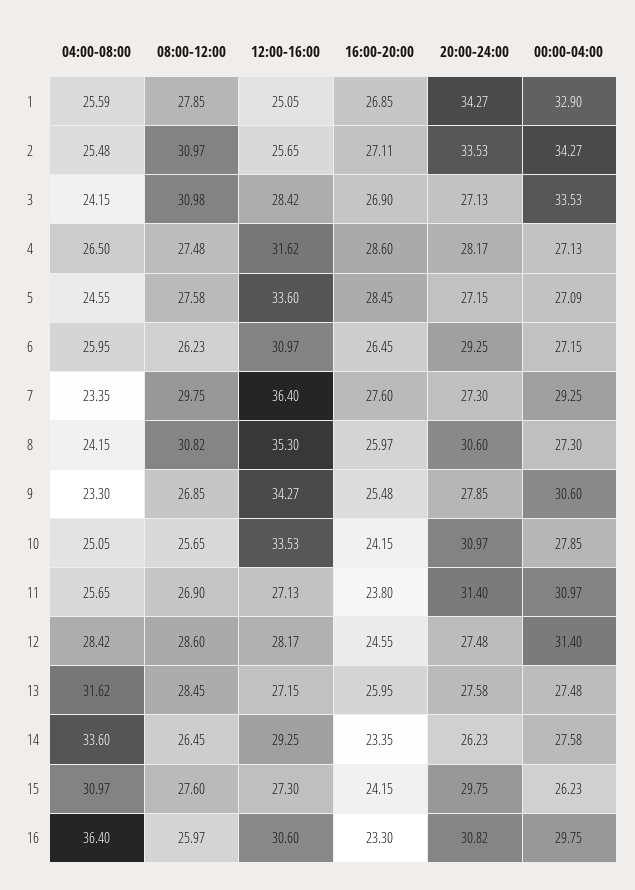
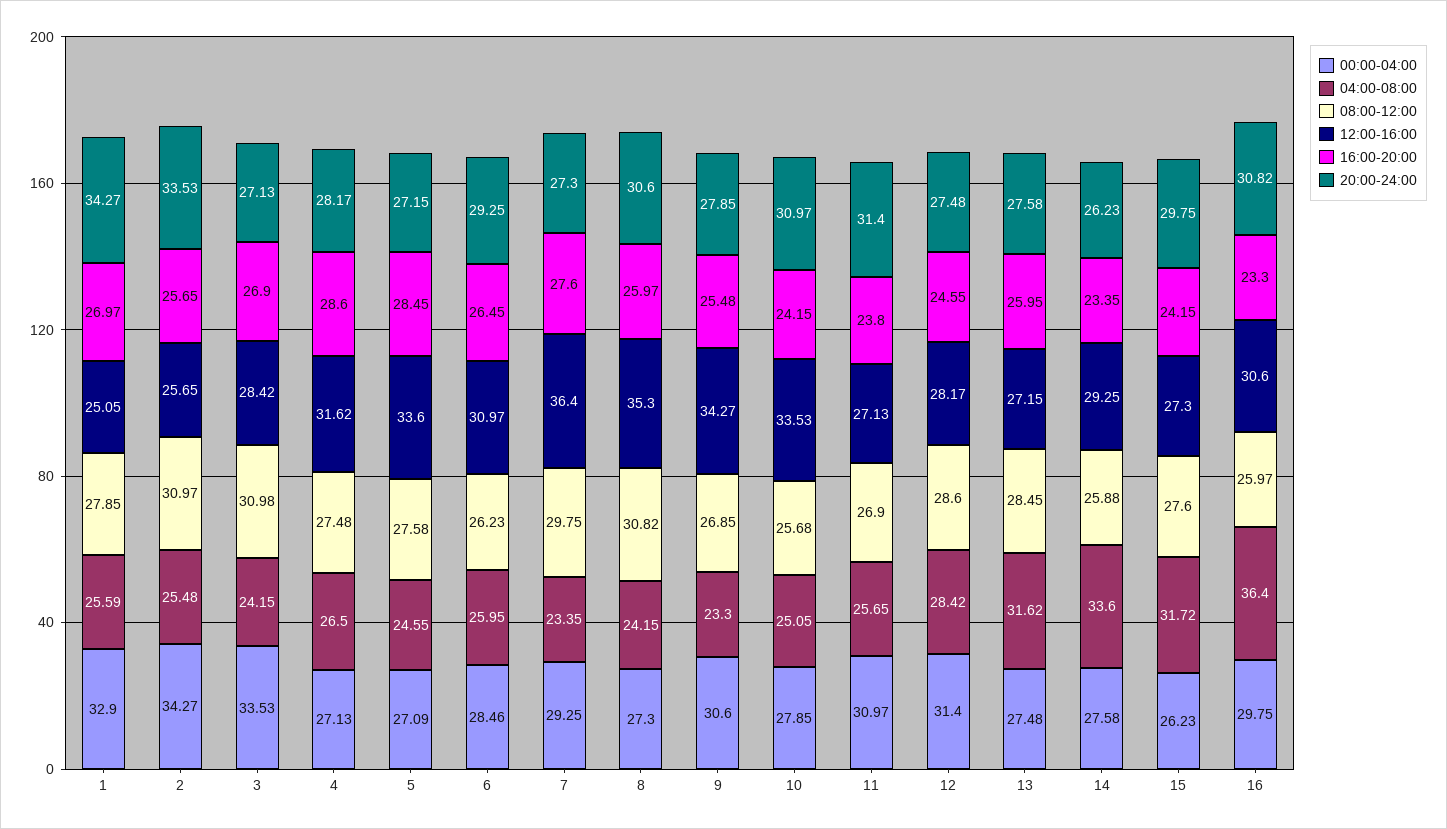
16:00-20:00, 1: 26.85 -> 26.97
16:00-20:00, 2: 27.11 -> 25.65
00:00-04:00, 6: 27.15 -> 28.46
08:00-12:00, 10: 25.65 -> 25.68
08:00-12:00, 14: 26.45 -> 25.88
04:00-08:00, 15: 30.97 -> 31.72

